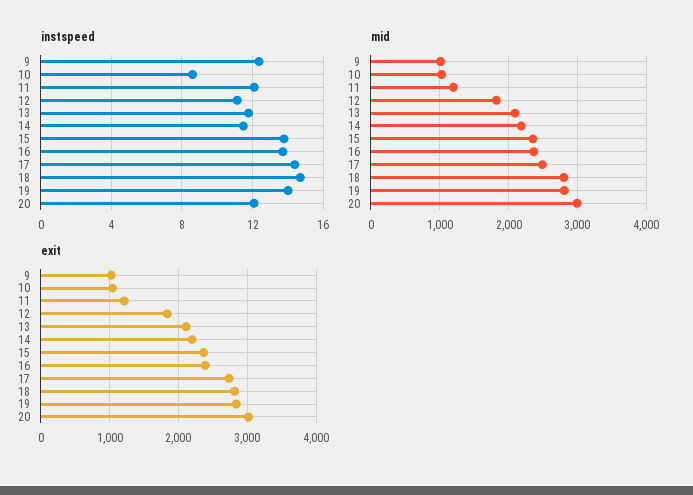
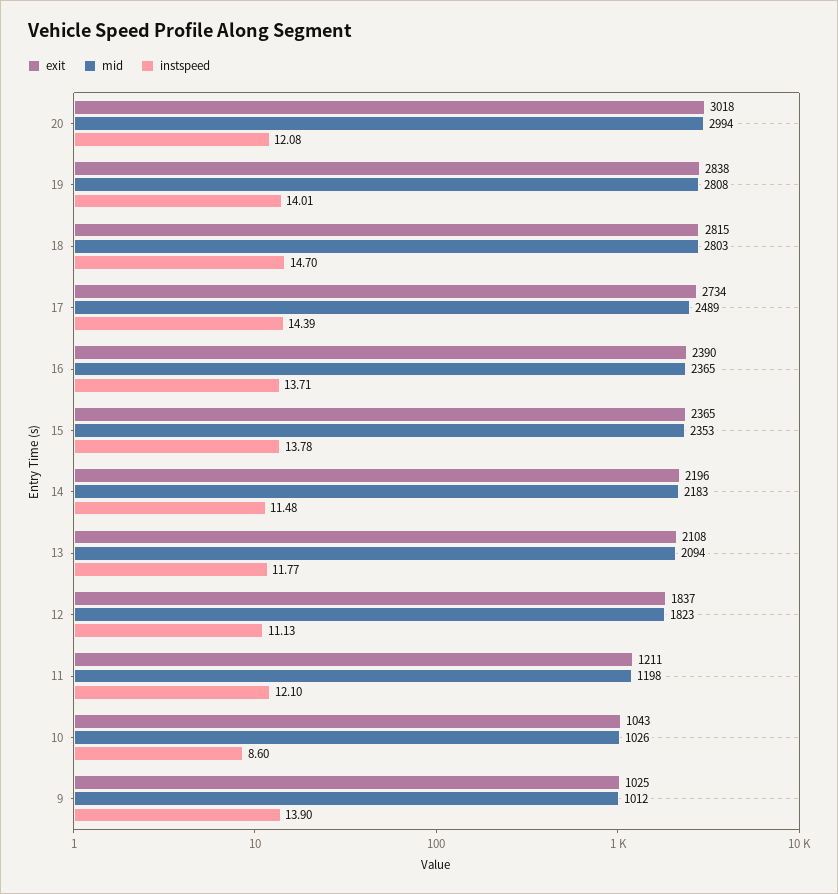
instspeed, 9: 12.5 -> 13.9

